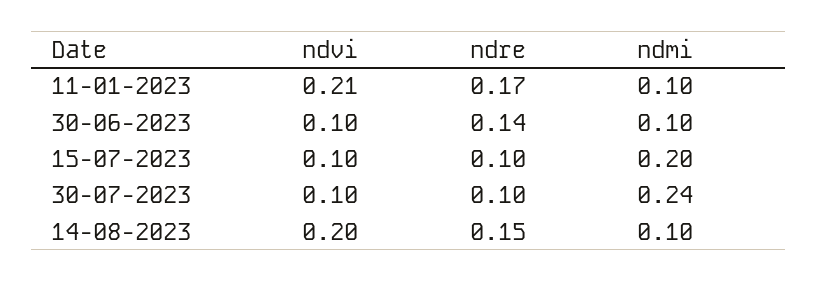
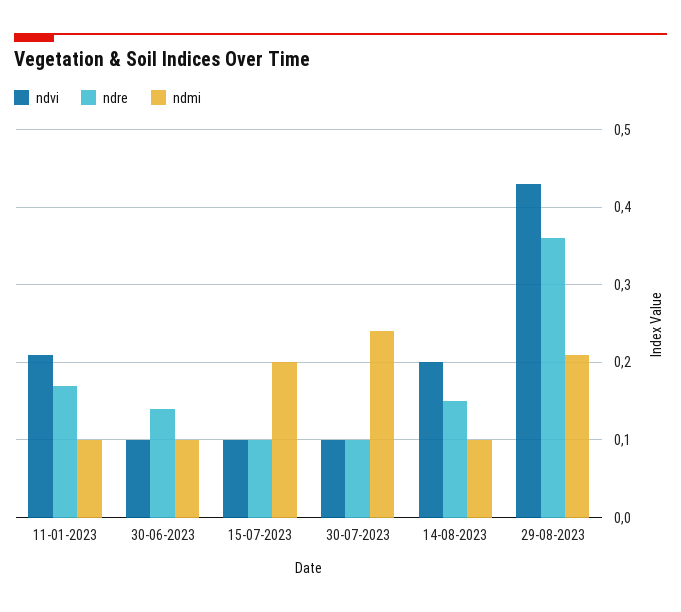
ndvi, 29-08-2023: none -> 0.43
ndre, 29-08-2023: none -> 0.36
ndmi, 29-08-2023: none -> 0.21

